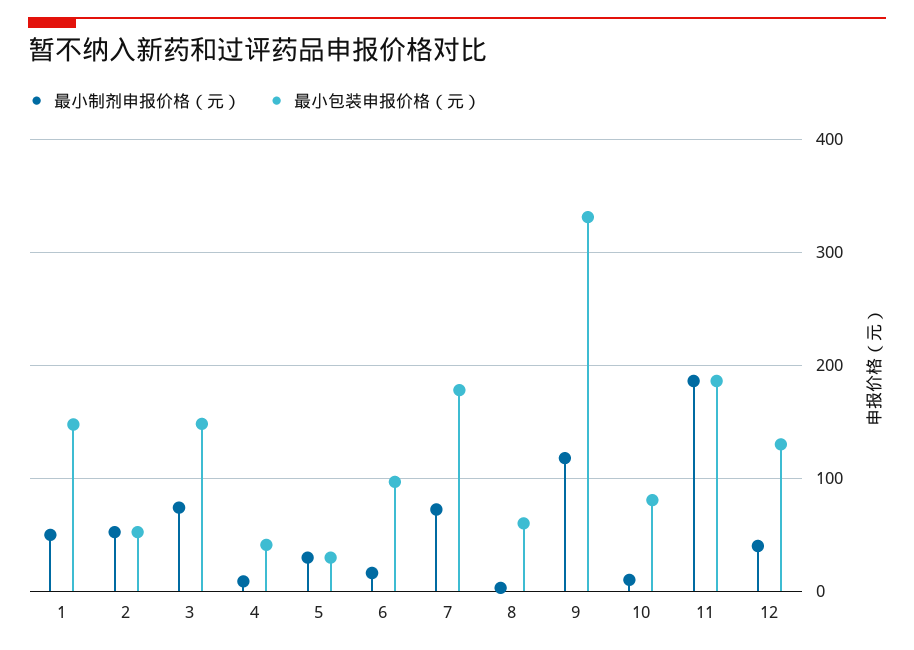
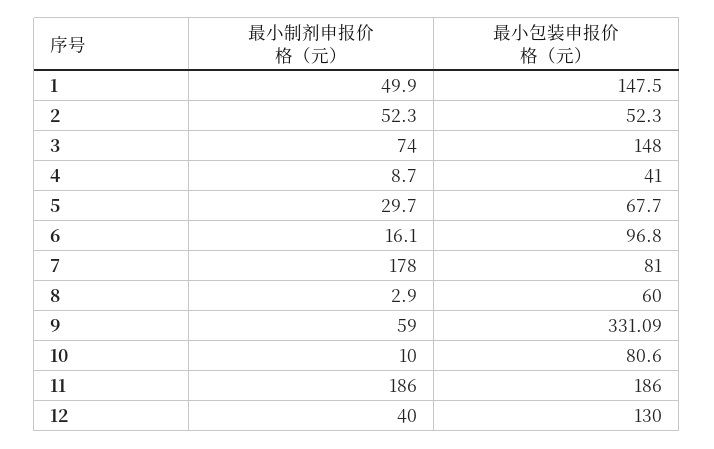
最小包装申报价格（元）, 5: 30 -> 67.7
最小制剂申报价格（元）, 7: 70 -> 178
最小包装申报价格（元）, 7: 180 -> 81
最小制剂申报价格（元）, 9: 120 -> 59

